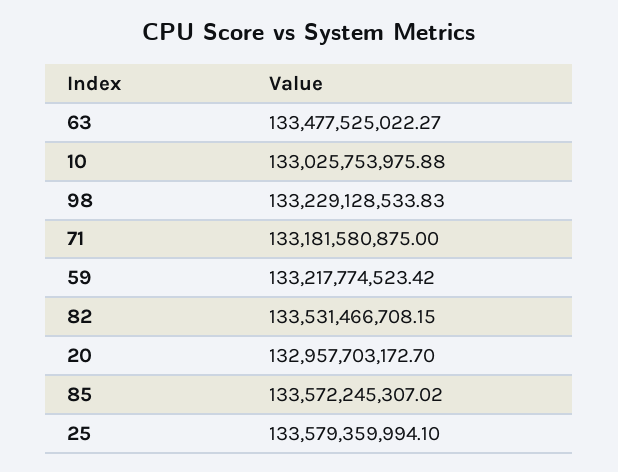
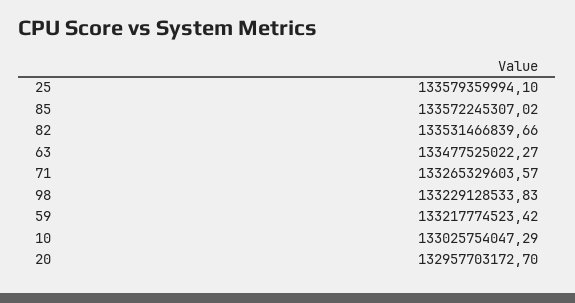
10: 133025753975.88 -> 133025754047.29
71: 133181580875 -> 133265329603.57
82: 133531466708.15 -> 133531466839.66

